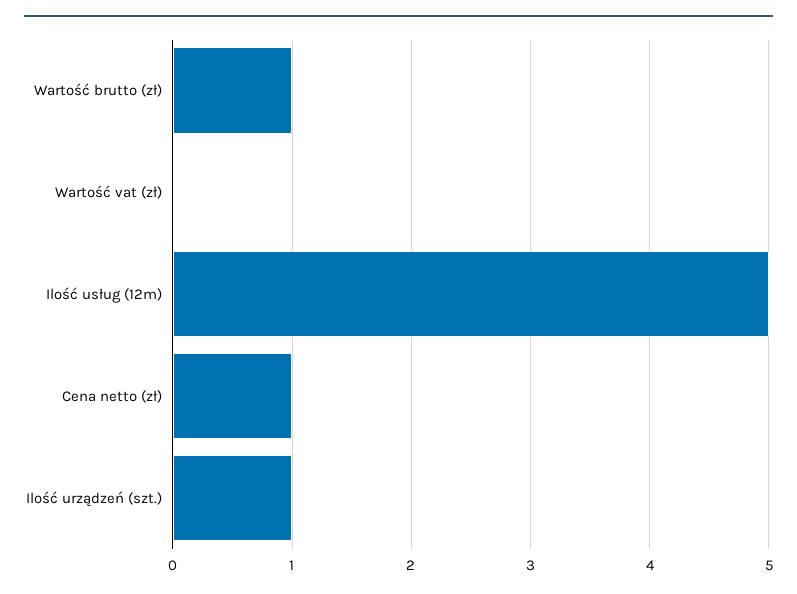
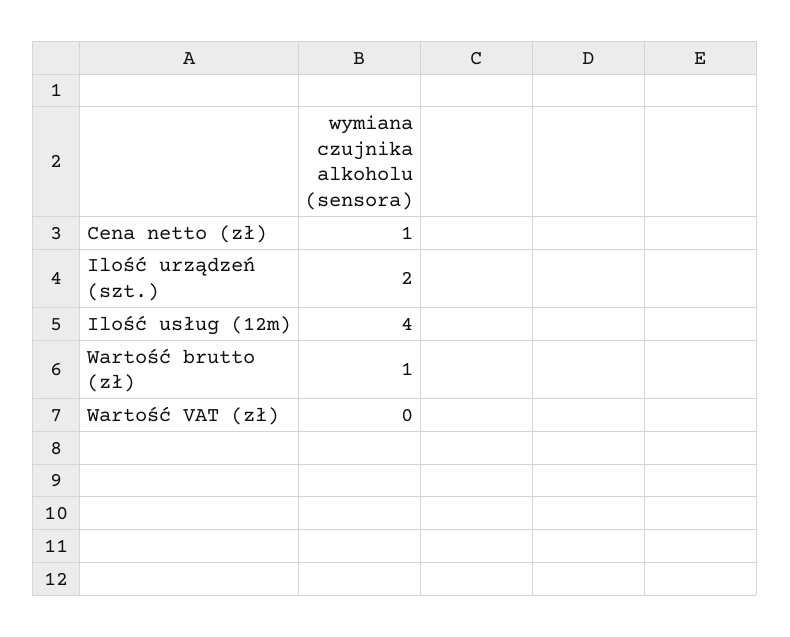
Ilość usług (12m): 5 -> 4
Ilość urządzeń (szt.): 1 -> 2

